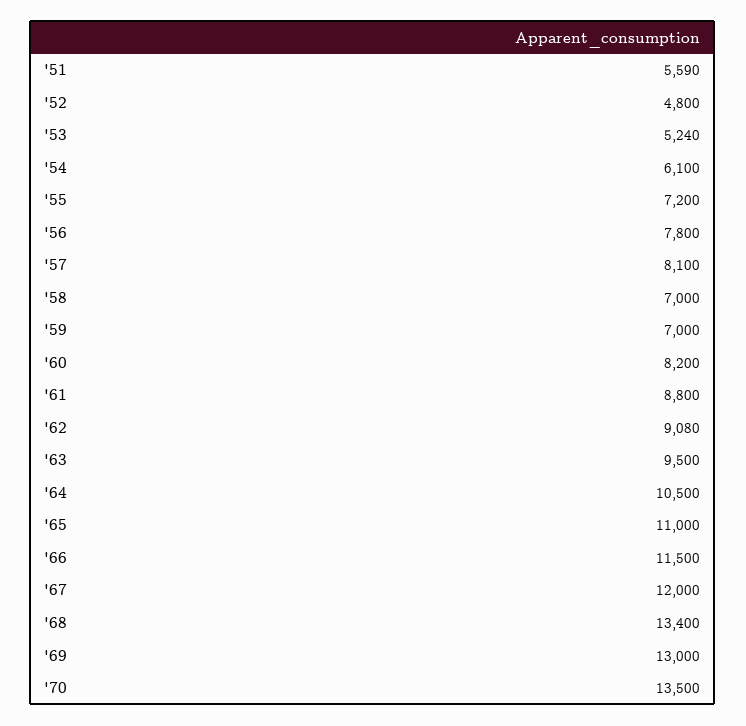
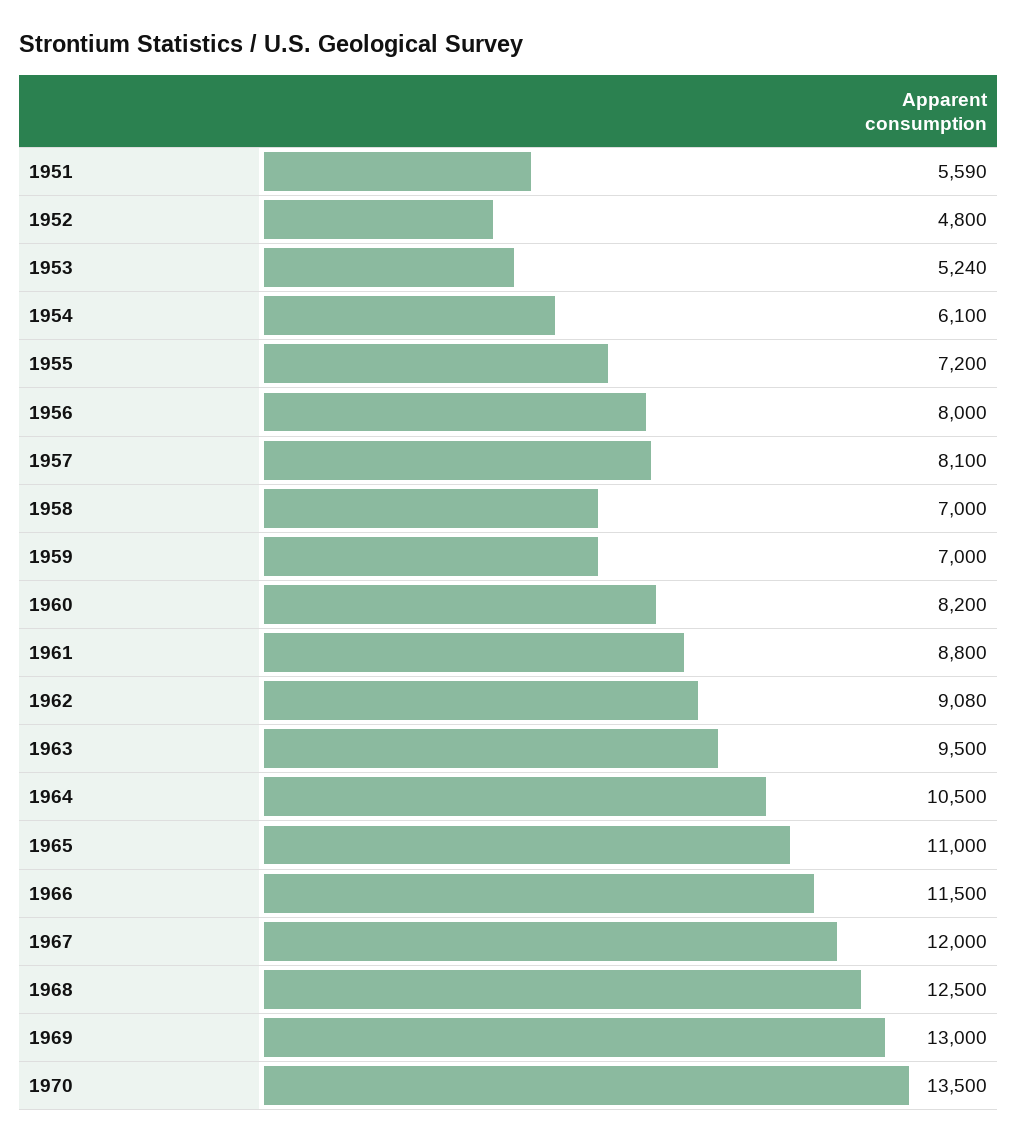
'56: 7800 -> 8000
'68: 13400 -> 12500

